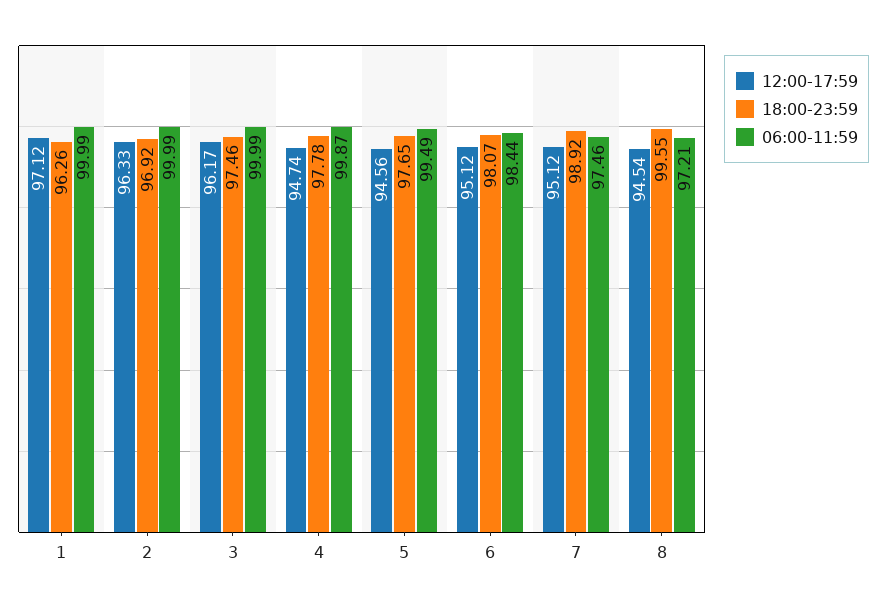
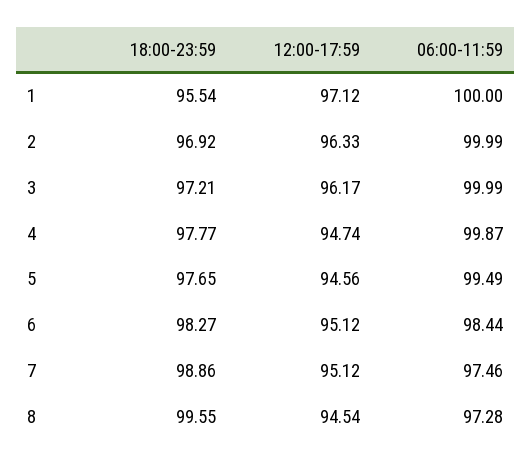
18:00-23:59, 1: 96.26 -> 95.54
06:00-11:59, 1: 99.99 -> 100
18:00-23:59, 3: 97.46 -> 97.21
18:00-23:59, 4: 97.78 -> 97.77
18:00-23:59, 6: 98.07 -> 98.27
18:00-23:59, 7: 98.92 -> 98.86
06:00-11:59, 8: 97.21 -> 97.28

